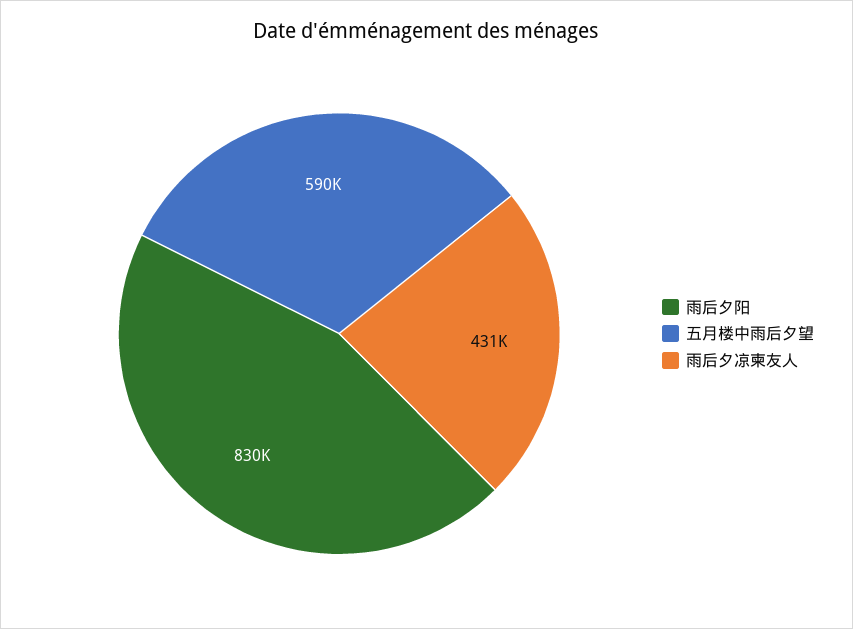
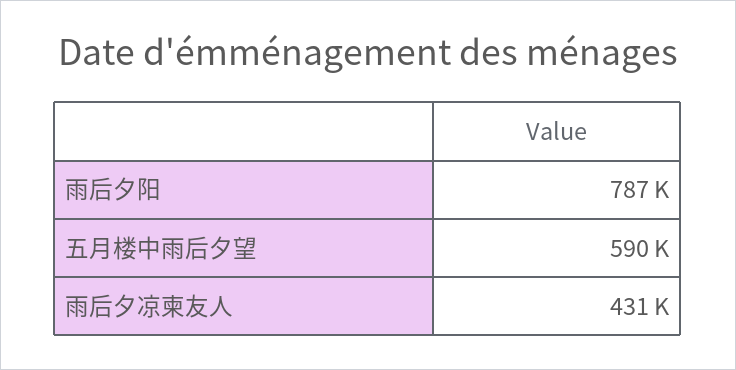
雨后夕阳: 830000 -> 787000

